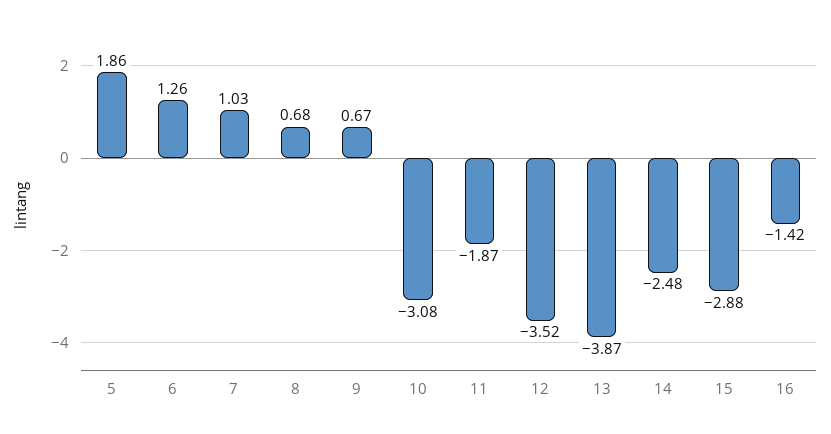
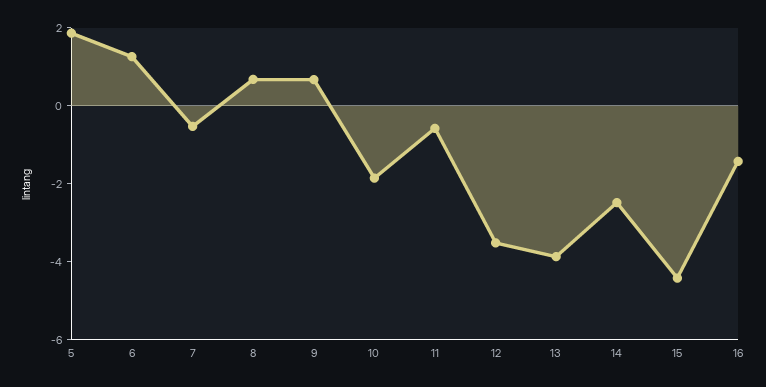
7: 1.03 -> -0.5
10: -3.08 -> -2
11: -1.87 -> -0.5
15: -2.88 -> -4.5

